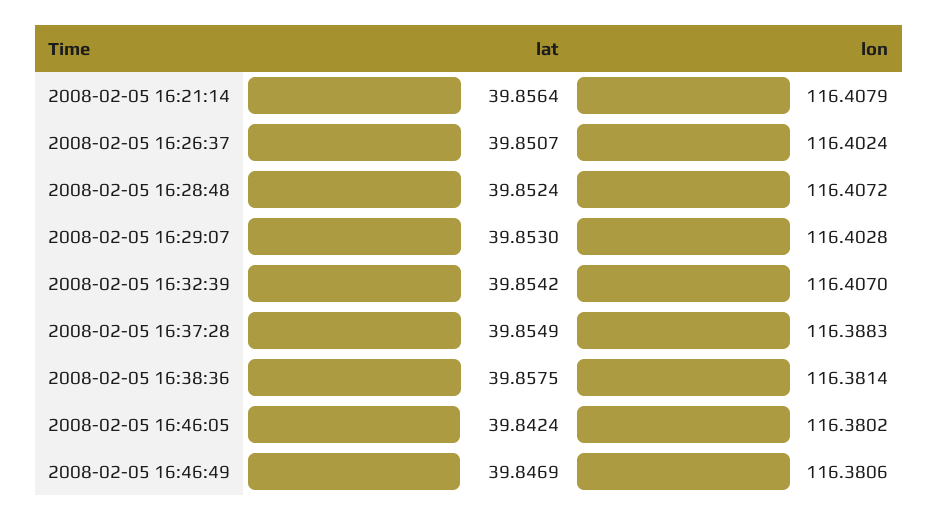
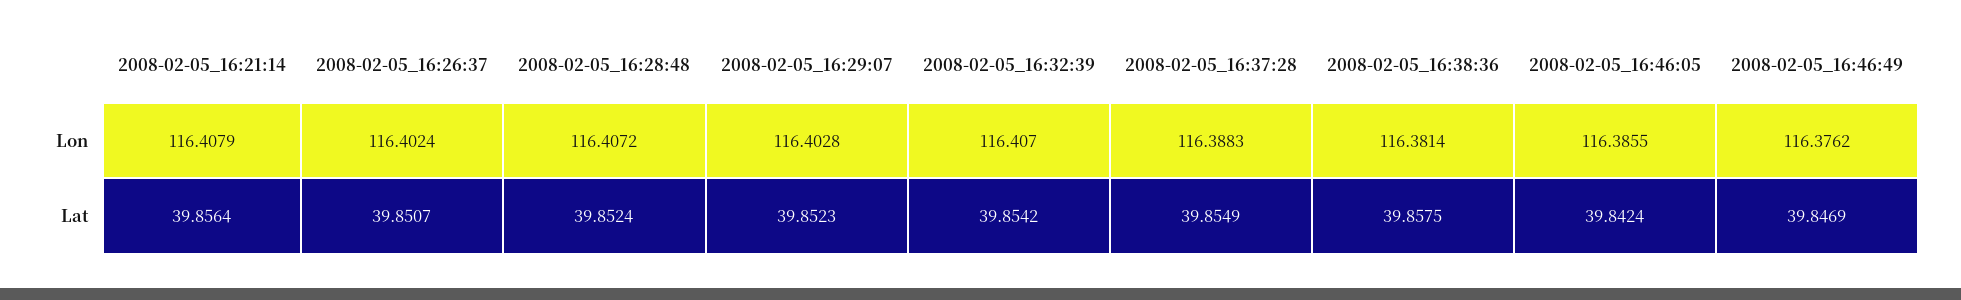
lat, 2008-02-05 16:29:07: 39.853 -> 39.8523
lon, 2008-02-05 16:46:05: 116.3802 -> 116.3855
lon, 2008-02-05 16:46:49: 116.3806 -> 116.3762

